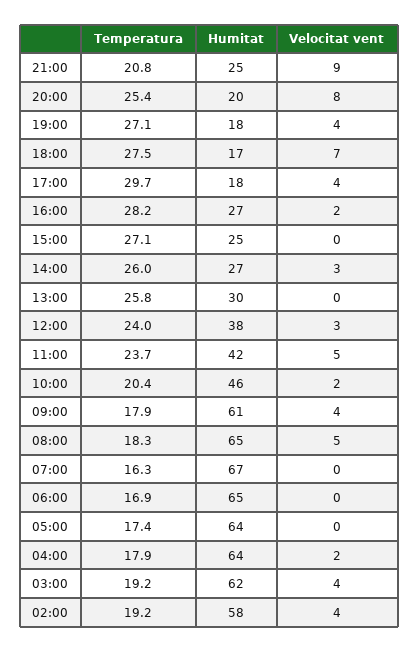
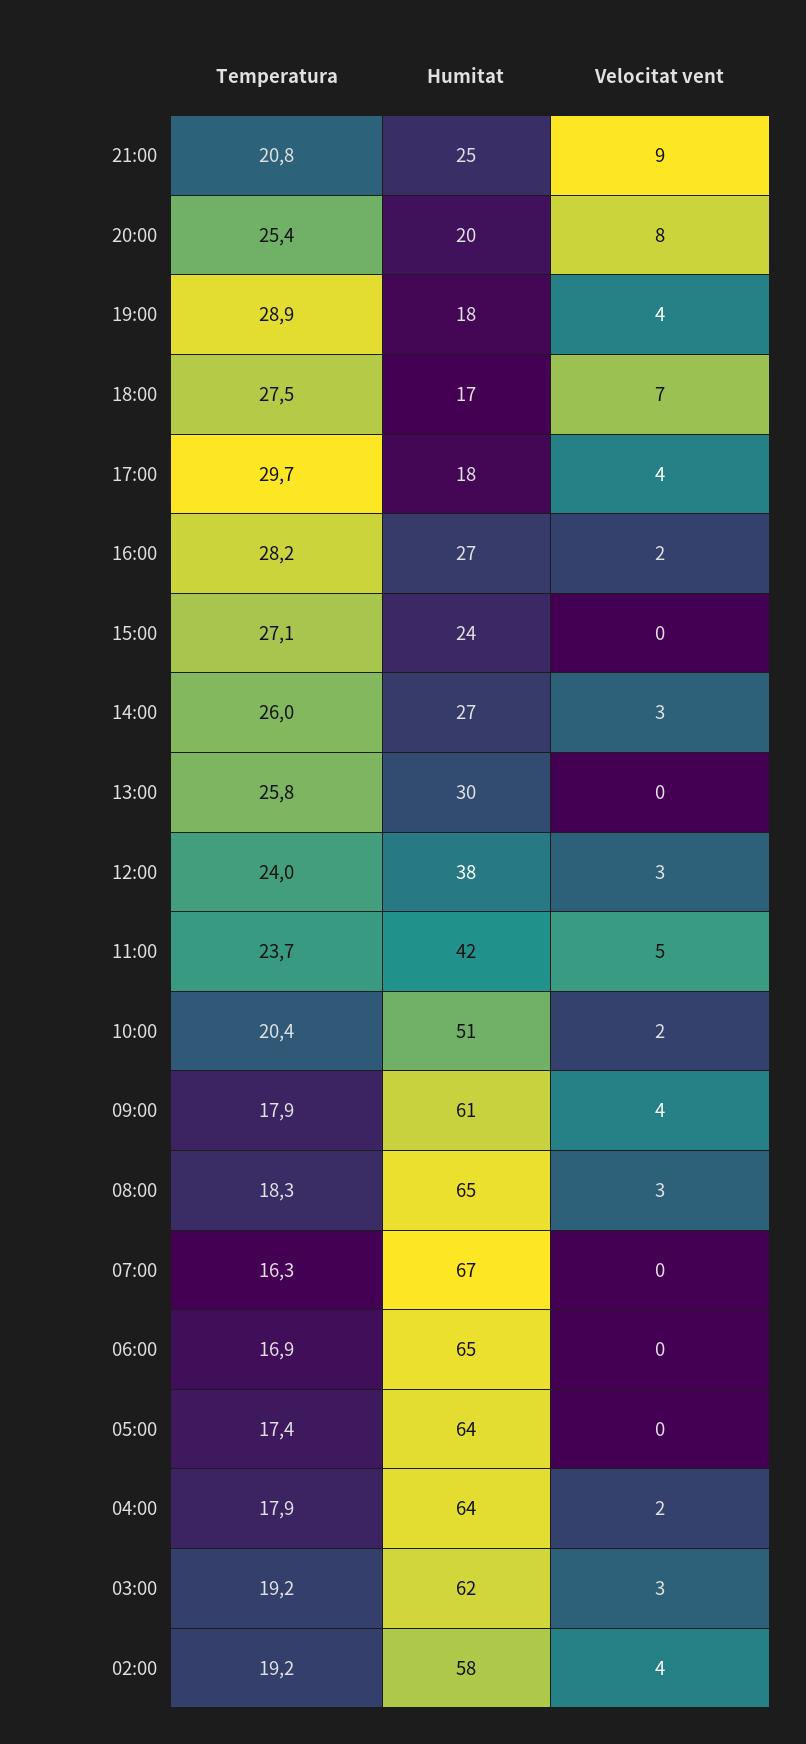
Temperatura, 19:00: 27.1 -> 28.9
Humitat, 15:00: 25 -> 24
Humitat, 10:00: 46 -> 51
Velocitat vent, 08:00: 5 -> 3
Velocitat vent, 03:00: 4 -> 3

